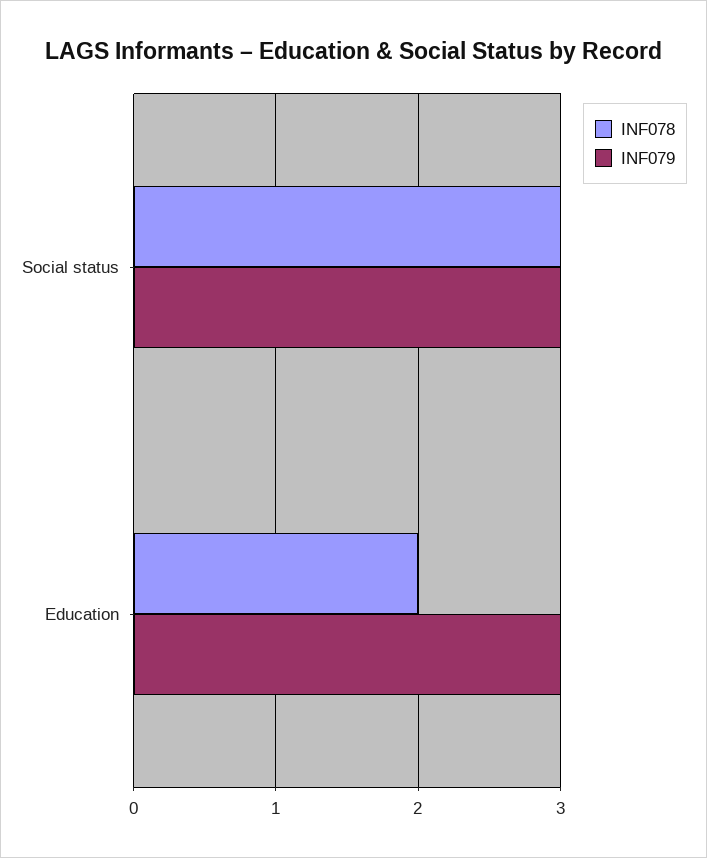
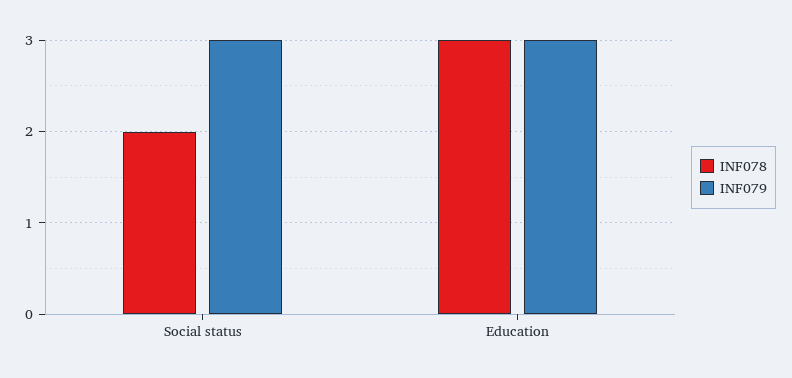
INF078, Social status: 3 -> 2
INF078, Education: 2 -> 3

